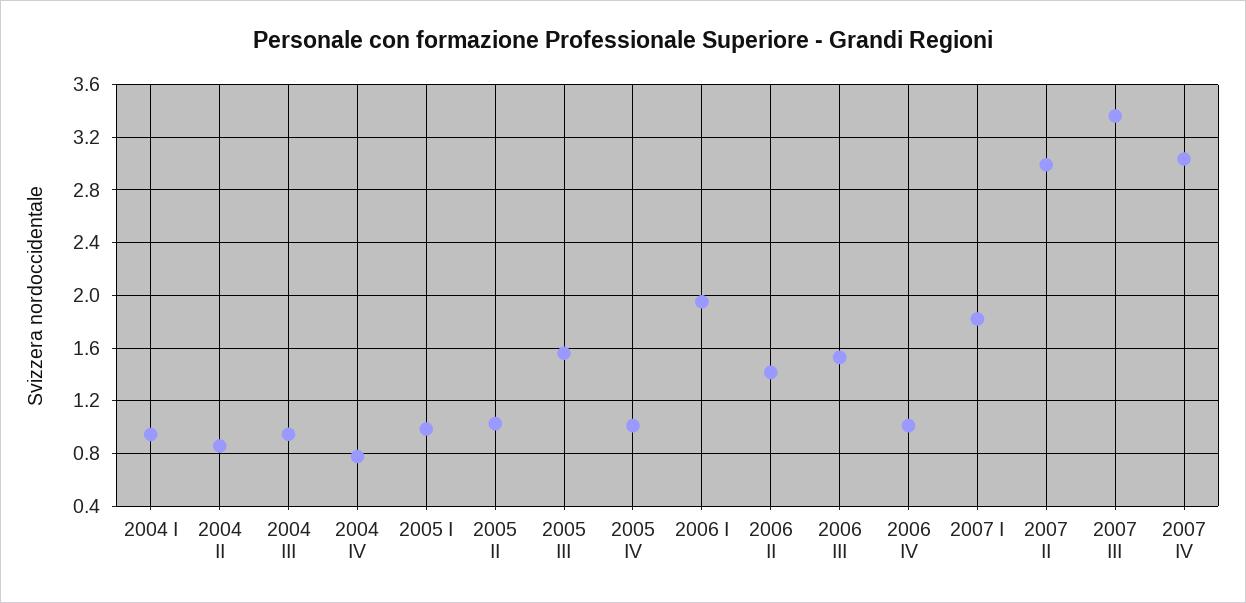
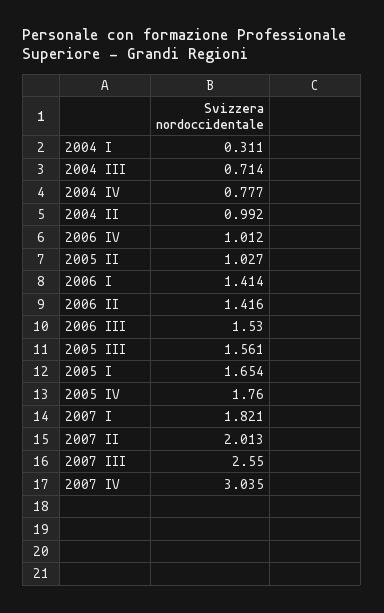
2004 I: 0.95 -> 0.311
2004 II: 0.85 -> 0.992
2004 III: 0.95 -> 0.714
2005 I: 1 -> 1.654
2005 IV: 1 -> 1.76
2006 I: 1.95 -> 1.414
2007 II: 3 -> 2.013
2007 III: 3.35 -> 2.55

